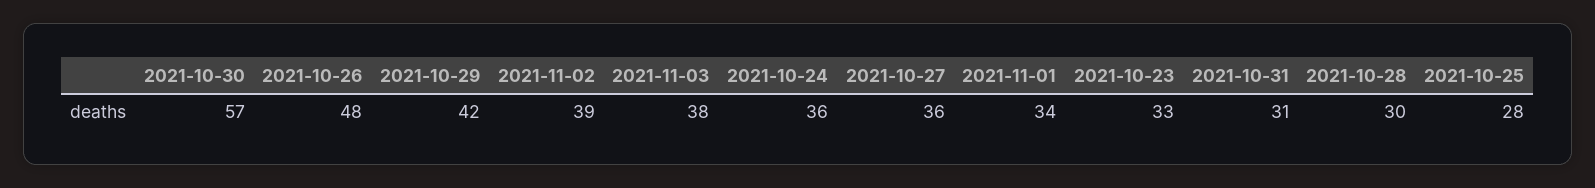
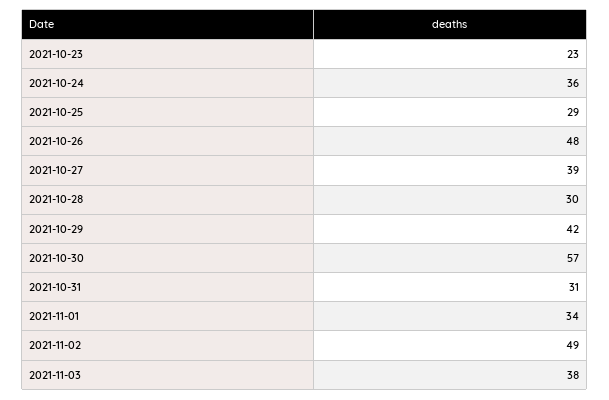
2021-11-02: 39 -> 49
2021-10-27: 36 -> 39
2021-10-23: 33 -> 23
2021-10-25: 28 -> 29

